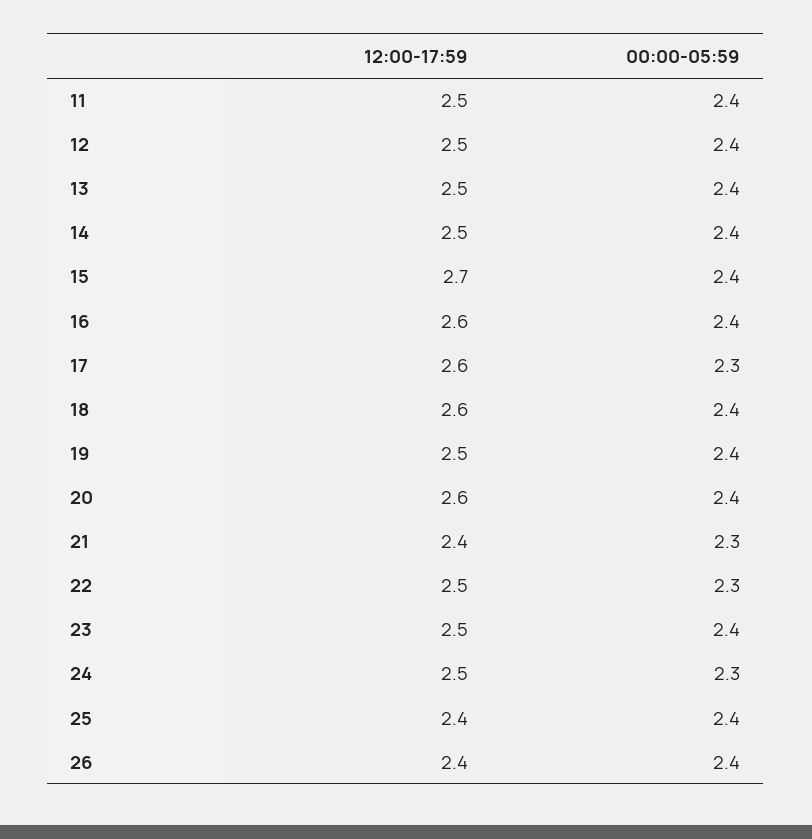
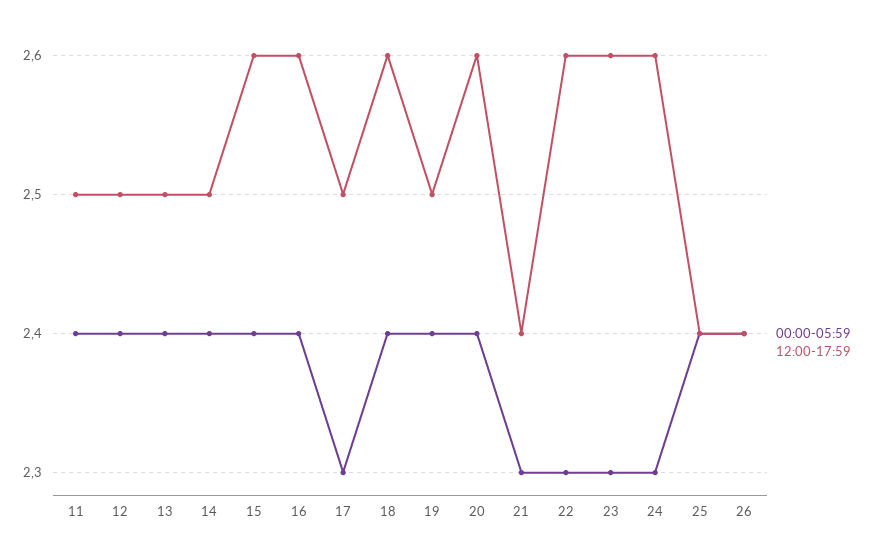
12:00-17:59, 15: 2.7 -> 2.6
12:00-17:59, 17: 2.6 -> 2.5
12:00-17:59, 22: 2.5 -> 2.6
12:00-17:59, 23: 2.5 -> 2.6
00:00-05:59, 23: 2.4 -> 2.3
12:00-17:59, 24: 2.5 -> 2.6

